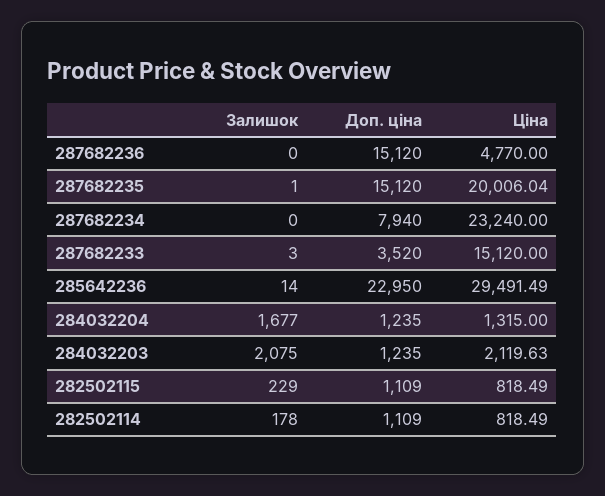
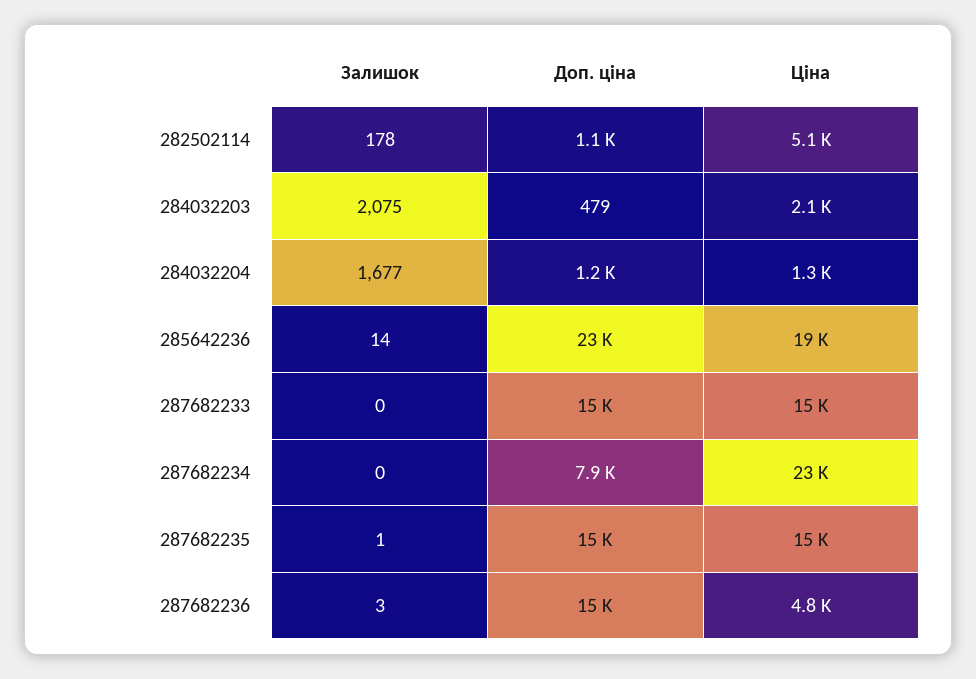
Залишок, 287682236: 0 -> 3
Ціна, 287682235: 20006.04 -> 15000
Залишок, 287682233: 3 -> 0
Доп. ціна, 287682233: 3520 -> 15000
Ціна, 285642236: 29491.49 -> 19000
Доп. ціна, 284032203: 1235 -> 479
Залишок, 282502115: 229 -> none
Доп. ціна, 282502115: 1109 -> none
Ціна, 282502115: 818.49 -> none
Ціна, 282502114: 818.49 -> 5100

